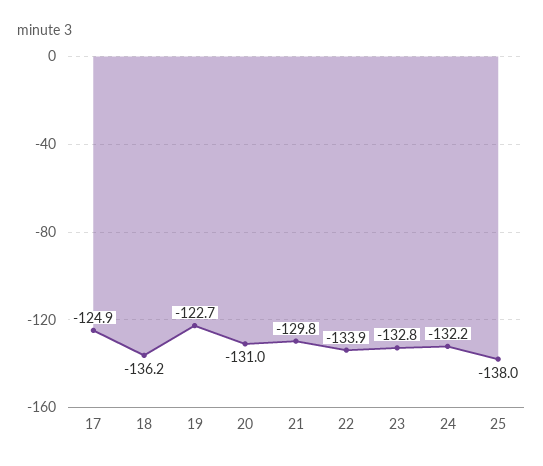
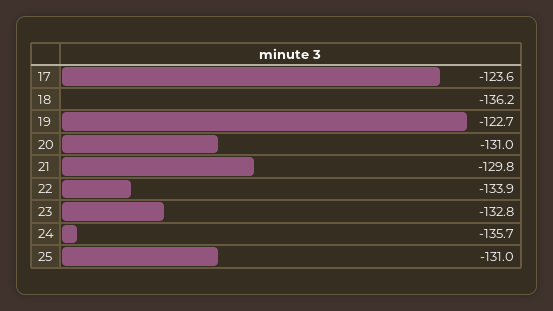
17: -124.9 -> -123.6
24: -132.2 -> -135.7
25: -138 -> -131

